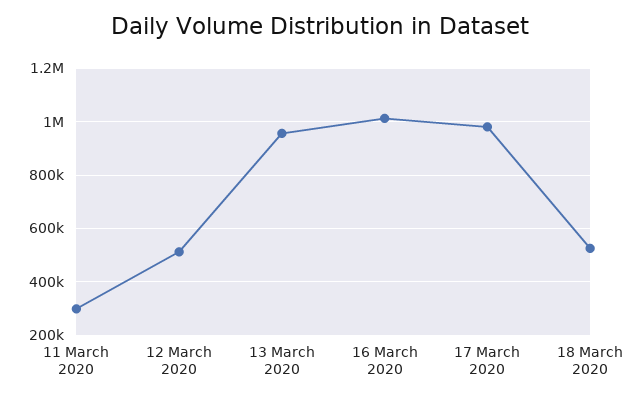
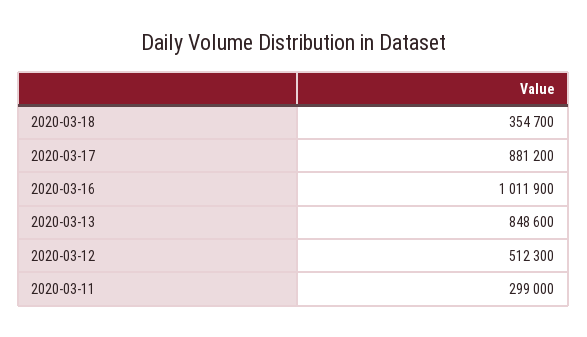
13 March 2020: 950000 -> 848600
17 March 2020: 975000 -> 881200
18 March 2020: 525000 -> 354700

